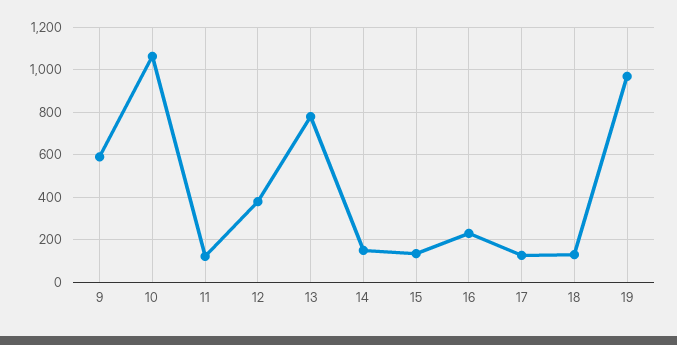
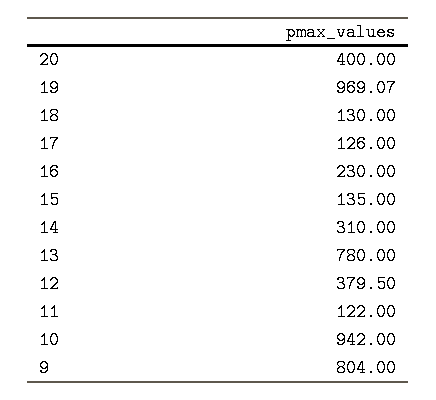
9: 600 -> 804
10: 1050 -> 942
14: 150 -> 310
20: none -> 400

